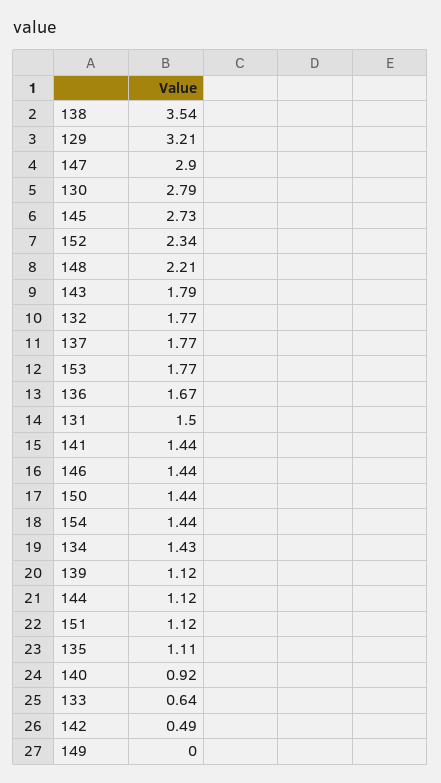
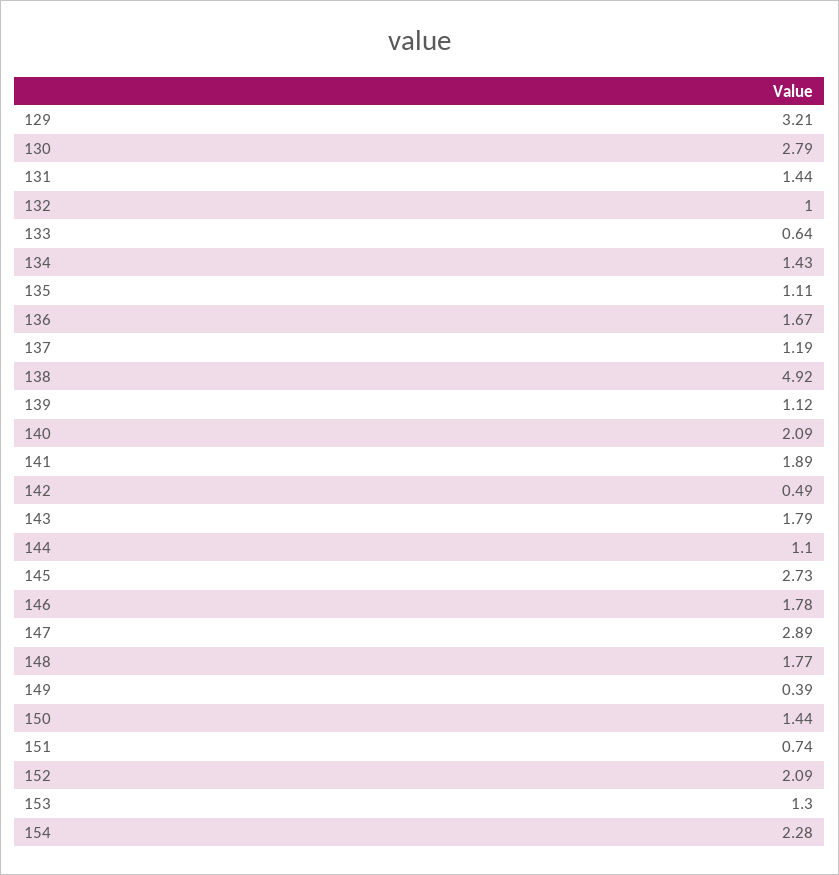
138: 3.54 -> 4.92
147: 2.9 -> 2.89
152: 2.34 -> 2.09
148: 2.21 -> 1.77
132: 1.77 -> 1
137: 1.77 -> 1.19
153: 1.77 -> 1.3
131: 1.5 -> 1.44
141: 1.44 -> 1.89
146: 1.44 -> 1.78
154: 1.44 -> 2.28
144: 1.12 -> 1.1
151: 1.12 -> 0.74
140: 0.92 -> 2.09
149: 0 -> 0.39

